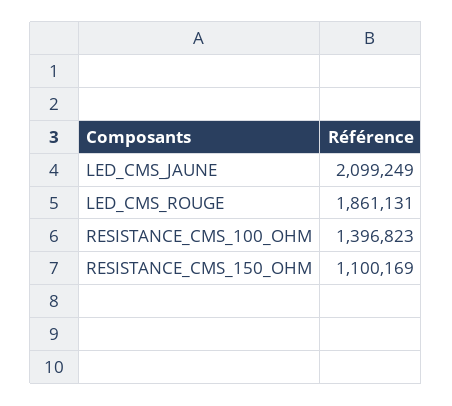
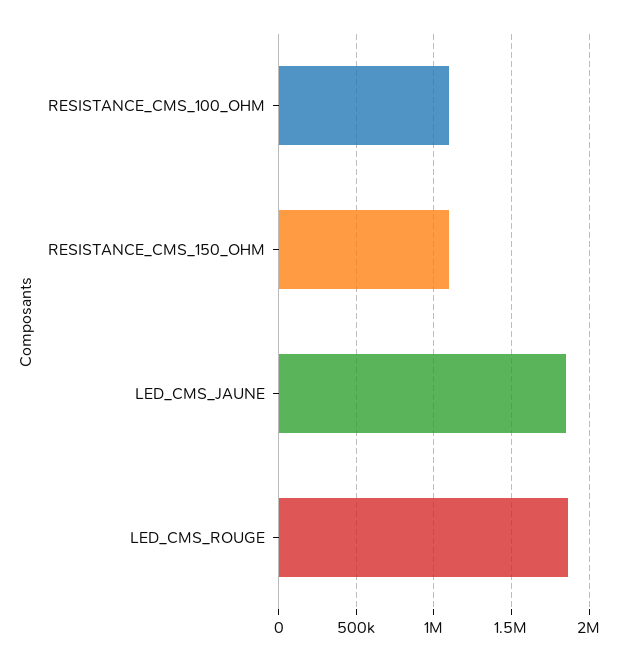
LED_CMS_JAUNE: 2099249 -> 1850000
RESISTANCE_CMS_100_OHM: 1396823 -> 1100000

